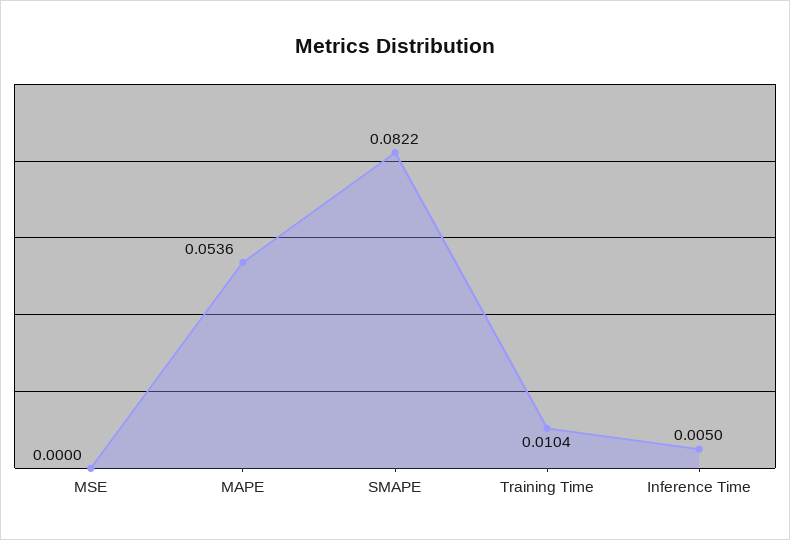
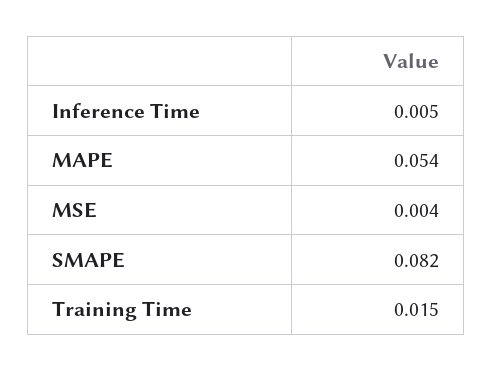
MSE: 0 -> 0.004
Training Time: 0.0104 -> 0.015

